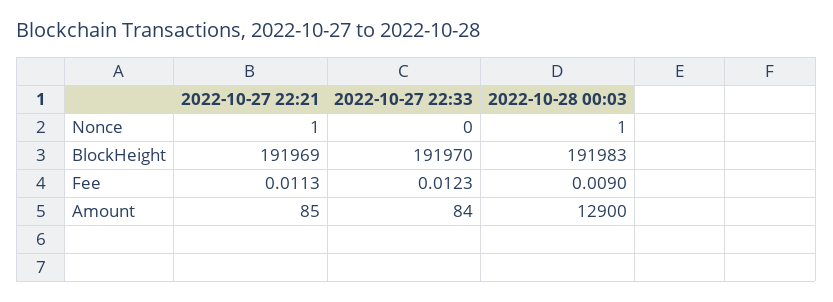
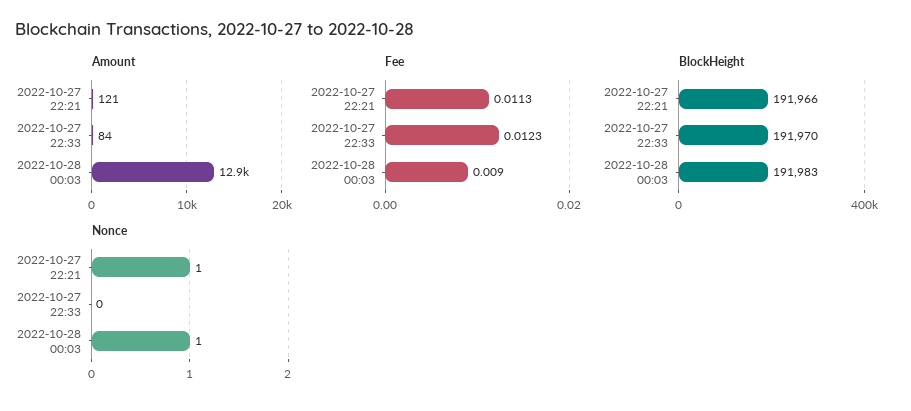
BlockHeight, 2022-10-27 22:21: 191969 -> 191966
Amount, 2022-10-27 22:21: 85 -> 121

